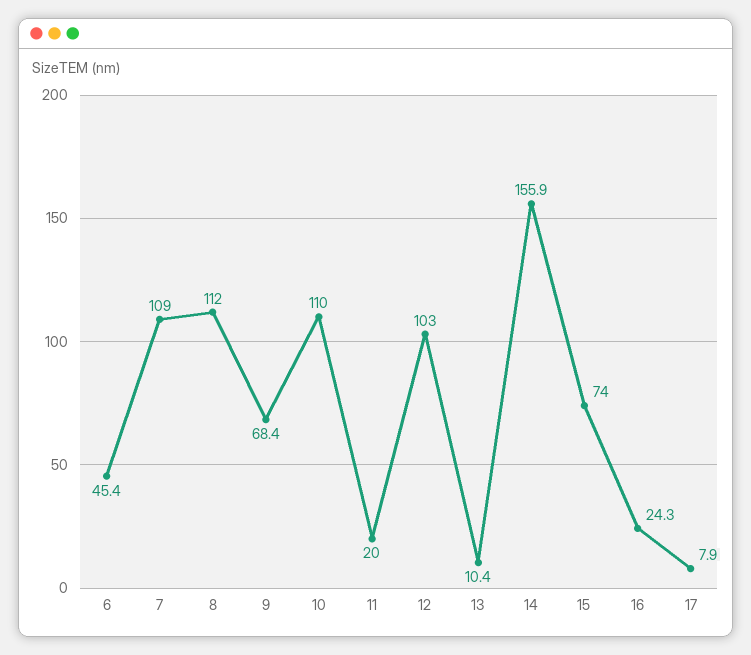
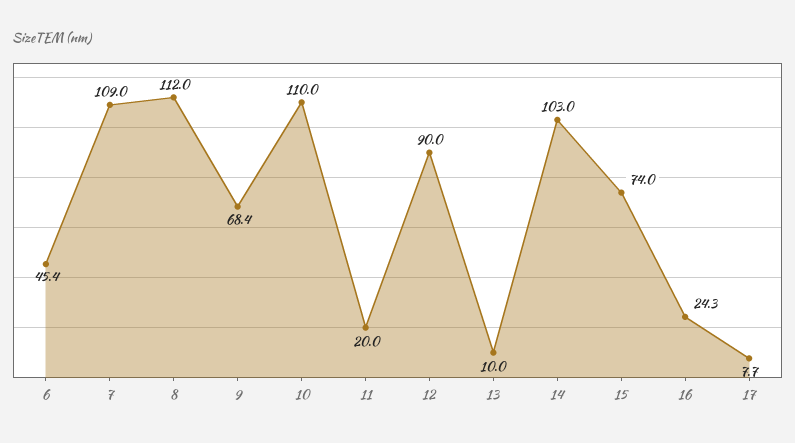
12: 103 -> 90
13: 10.4 -> 10
14: 155.9 -> 103
17: 7.9 -> 7.7

